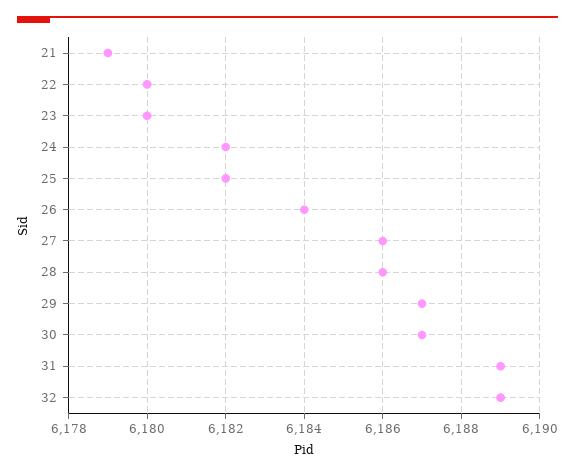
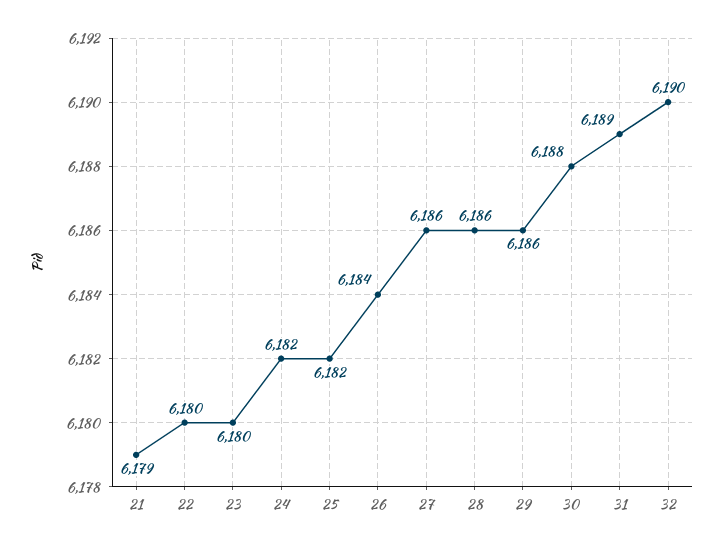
29: 6187 -> 6186
30: 6187 -> 6188
32: 6189 -> 6190

